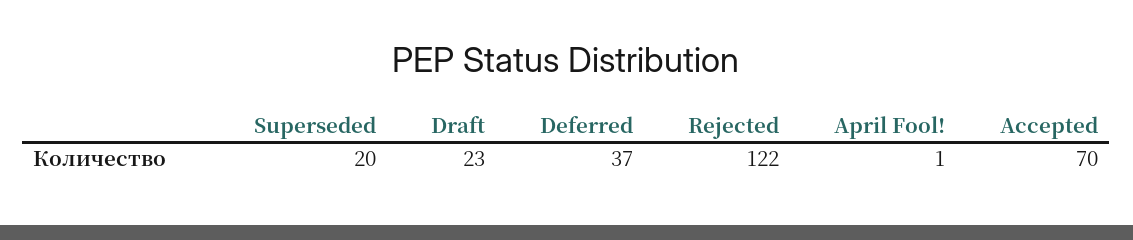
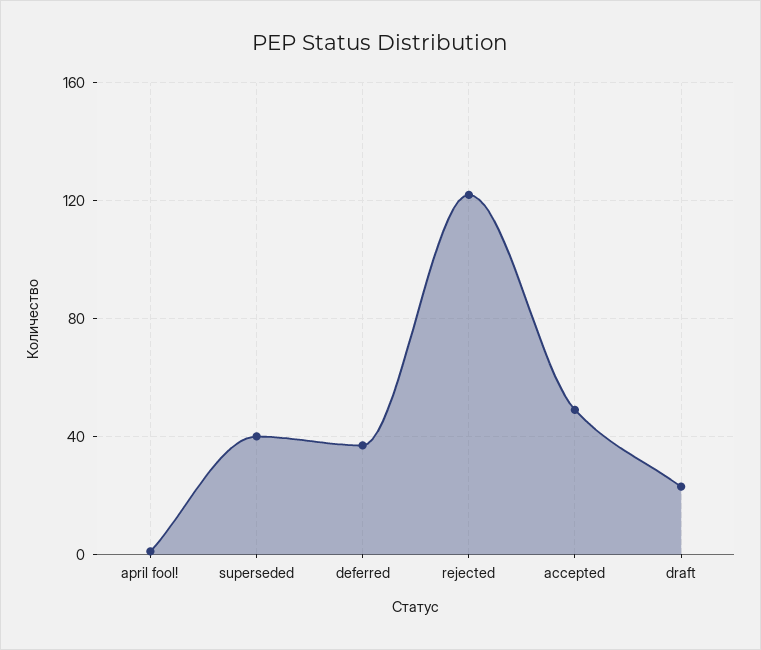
Superseded: 20 -> 40
Accepted: 70 -> 50

